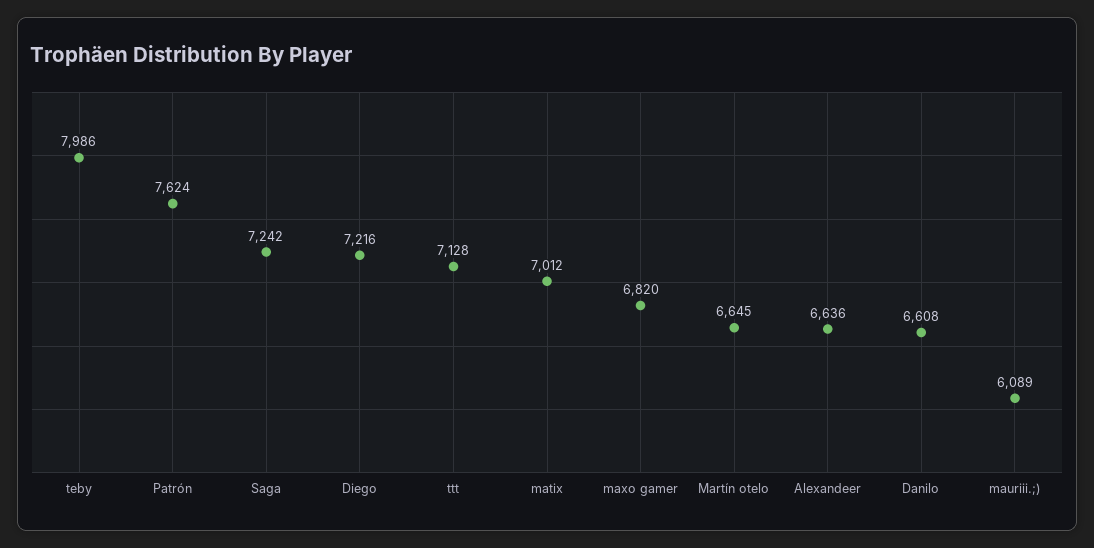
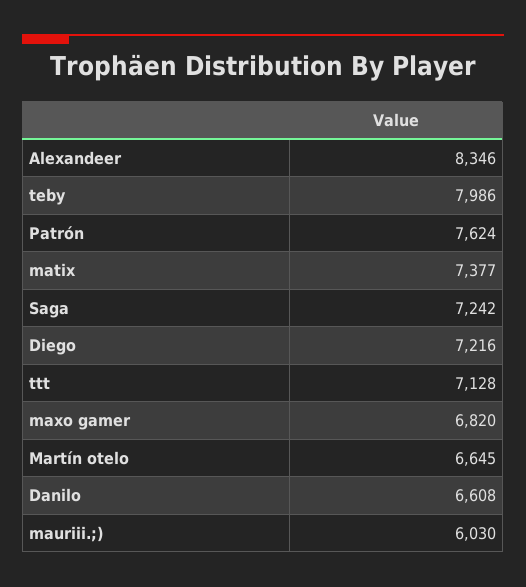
matix: 7012 -> 7377
Alexandeer: 6636 -> 8346
mauriii.;): 6089 -> 6030

